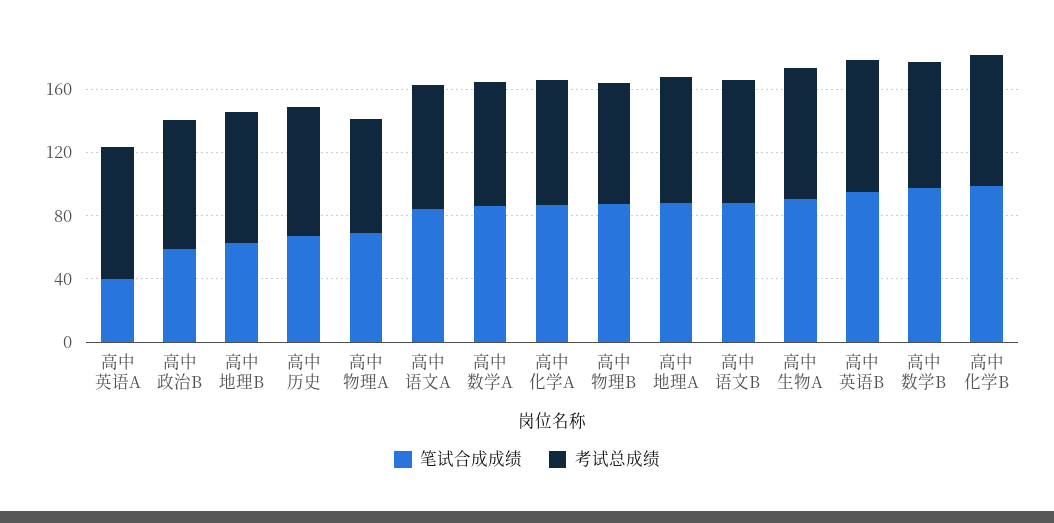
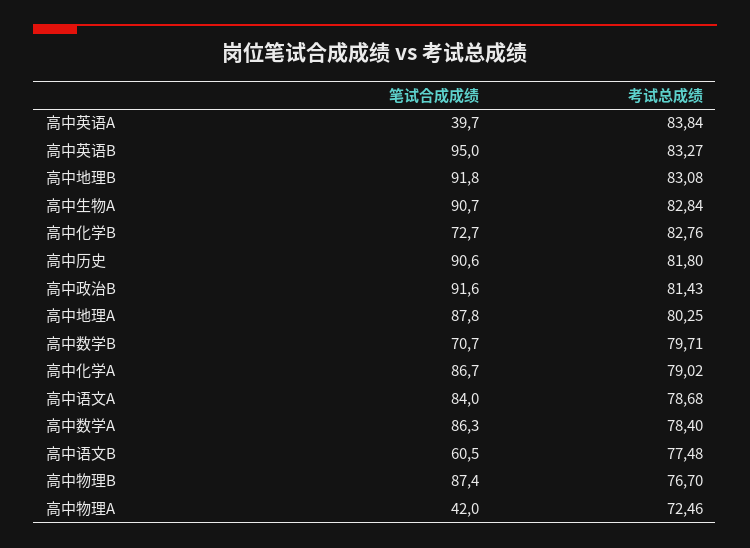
笔试合成成绩, 高中政治B: 60 -> 91.6
笔试合成成绩, 高中地理B: 60 -> 91.8
笔试合成成绩, 高中历史: 70 -> 90.6
笔试合成成绩, 高中物理A: 70 -> 42
笔试合成成绩, 高中语文B: 90 -> 60.5
笔试合成成绩, 高中数学B: 100 -> 70.7
笔试合成成绩, 高中化学B: 100 -> 72.7

